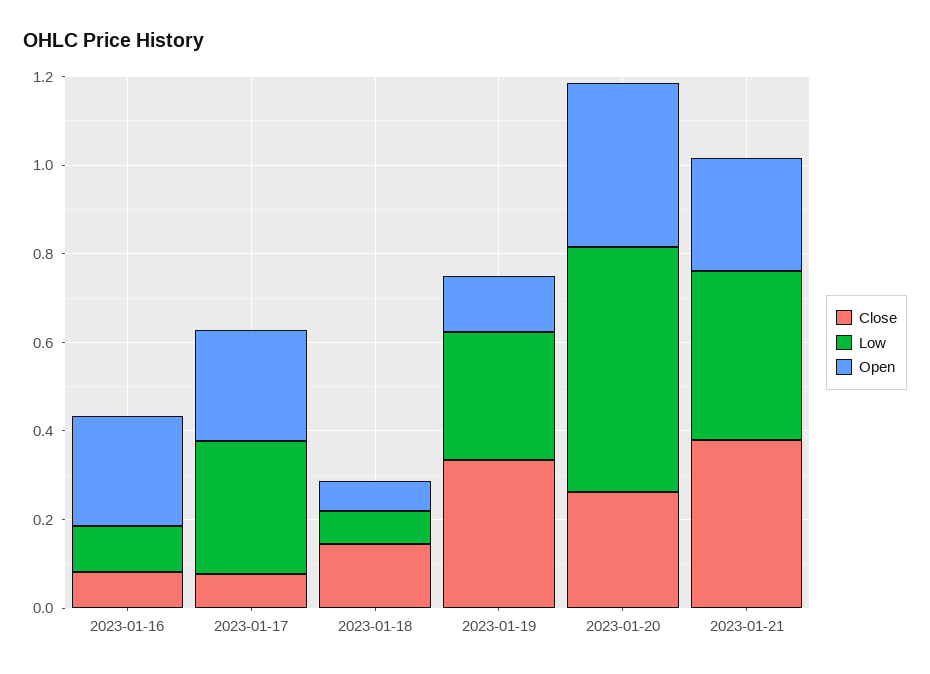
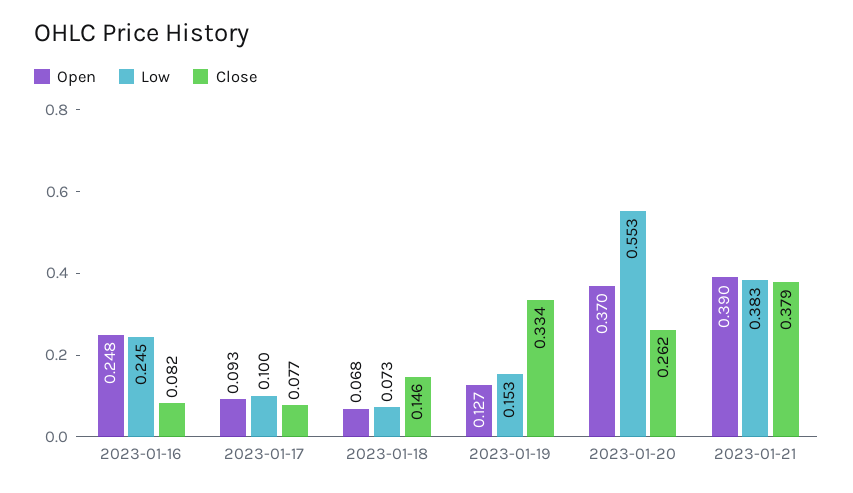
Low, 2023-01-16: 0.1 -> 0.245
Low, 2023-01-17: 0.3 -> 0.1
Open, 2023-01-17: 0.25 -> 0.093
Low, 2023-01-19: 0.3 -> 0.153
Open, 2023-01-21: 0.25 -> 0.39

